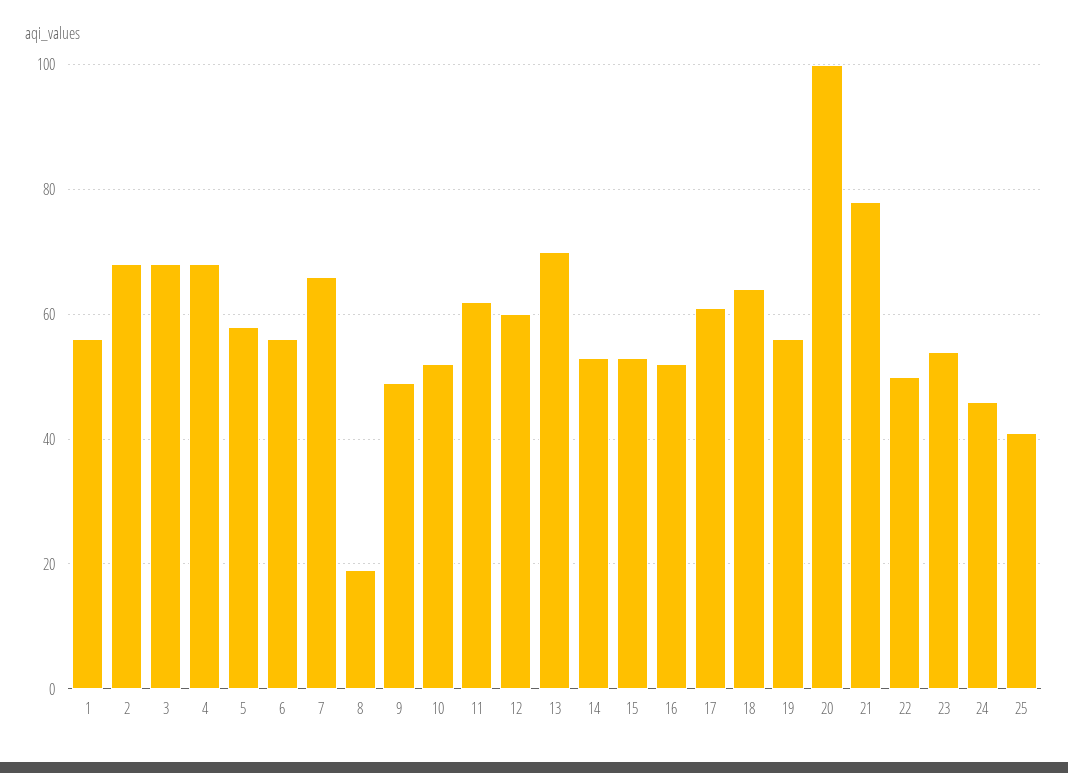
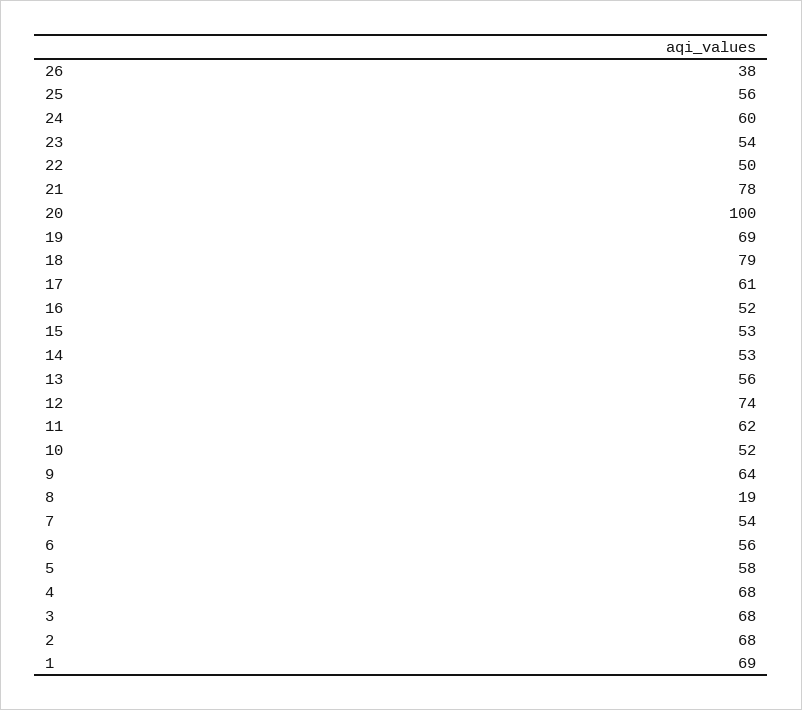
1: 55 -> 69
7: 65 -> 54
9: 50 -> 64
12: 60 -> 74
13: 70 -> 56
18: 65 -> 79
19: 55 -> 69
24: 45 -> 60
25: 40 -> 56
26: none -> 38

